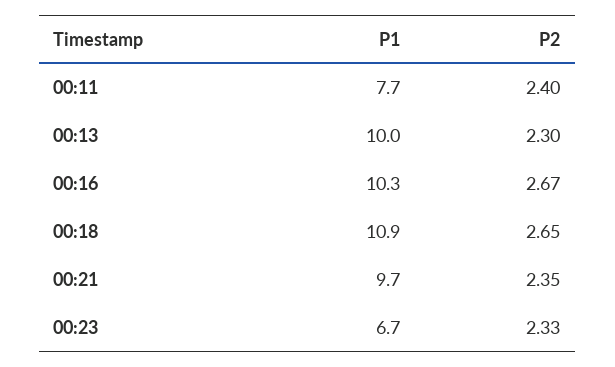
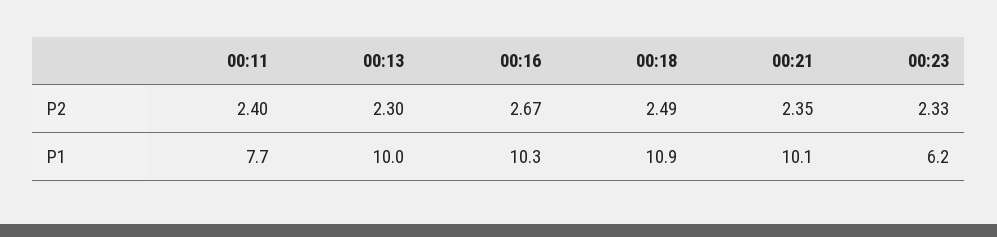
P2, 00:18: 2.65 -> 2.49
P1, 00:21: 9.7 -> 10.1
P1, 00:23: 6.7 -> 6.2

